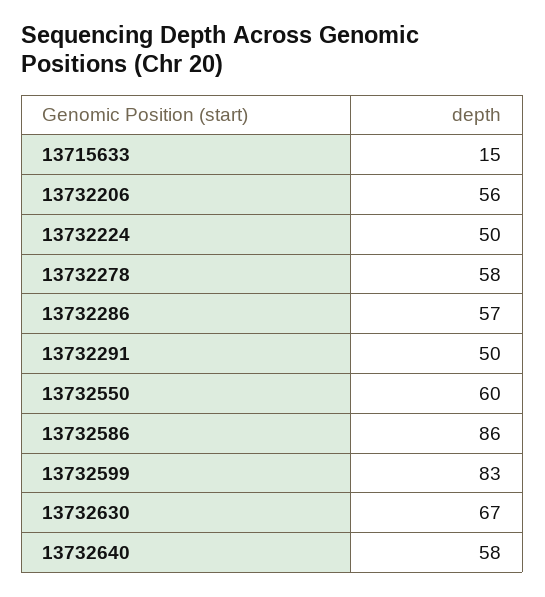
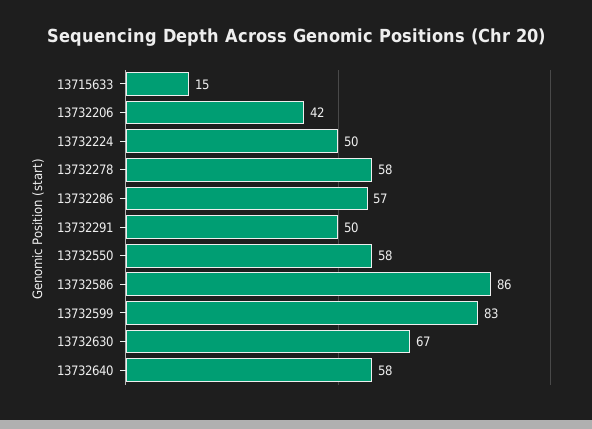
13732206: 56 -> 42
13732550: 60 -> 58

